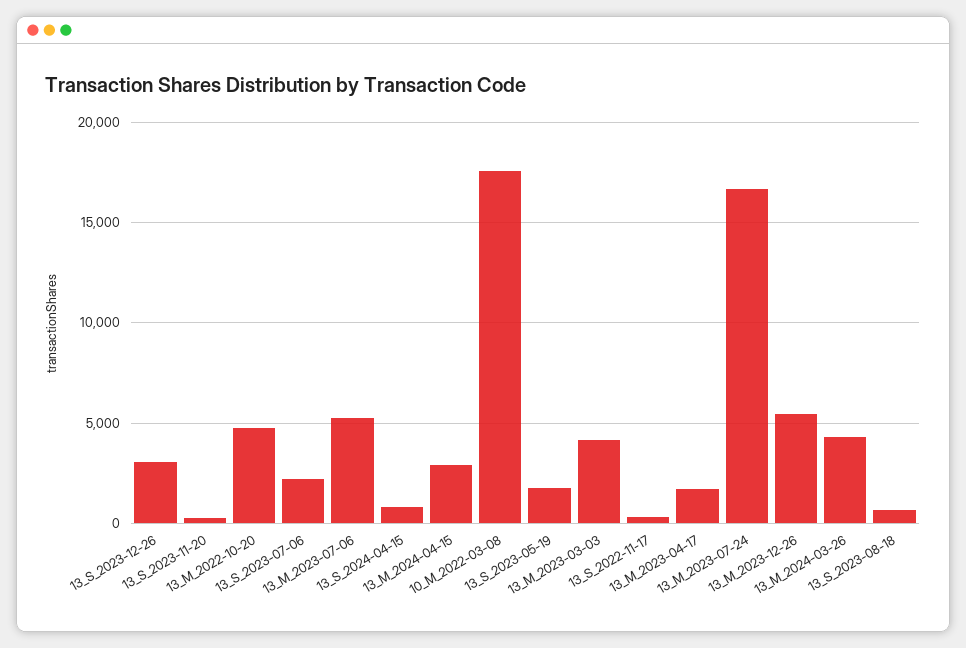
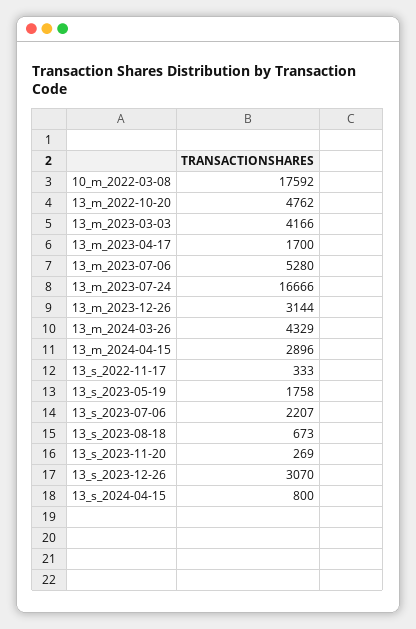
13_M_2023-12-26: 5500 -> 3144

